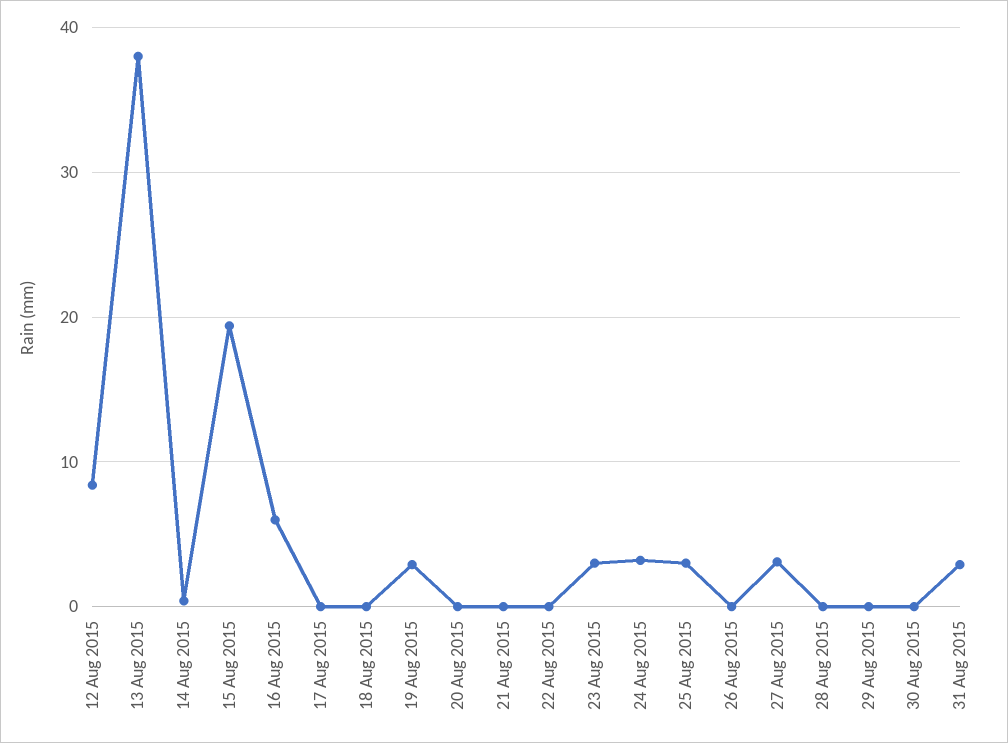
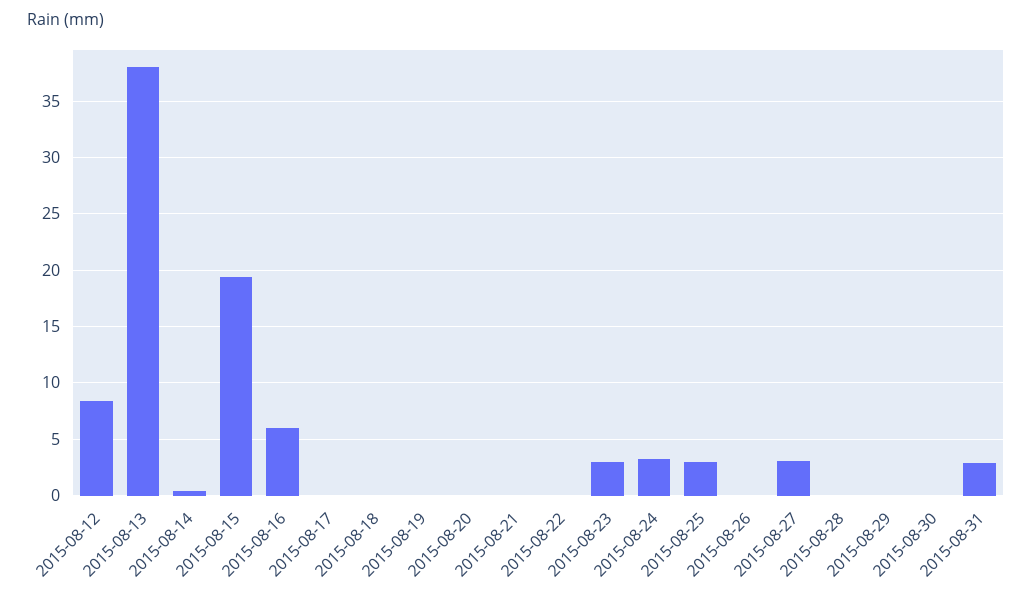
19 Aug 2015: 3 -> 0

